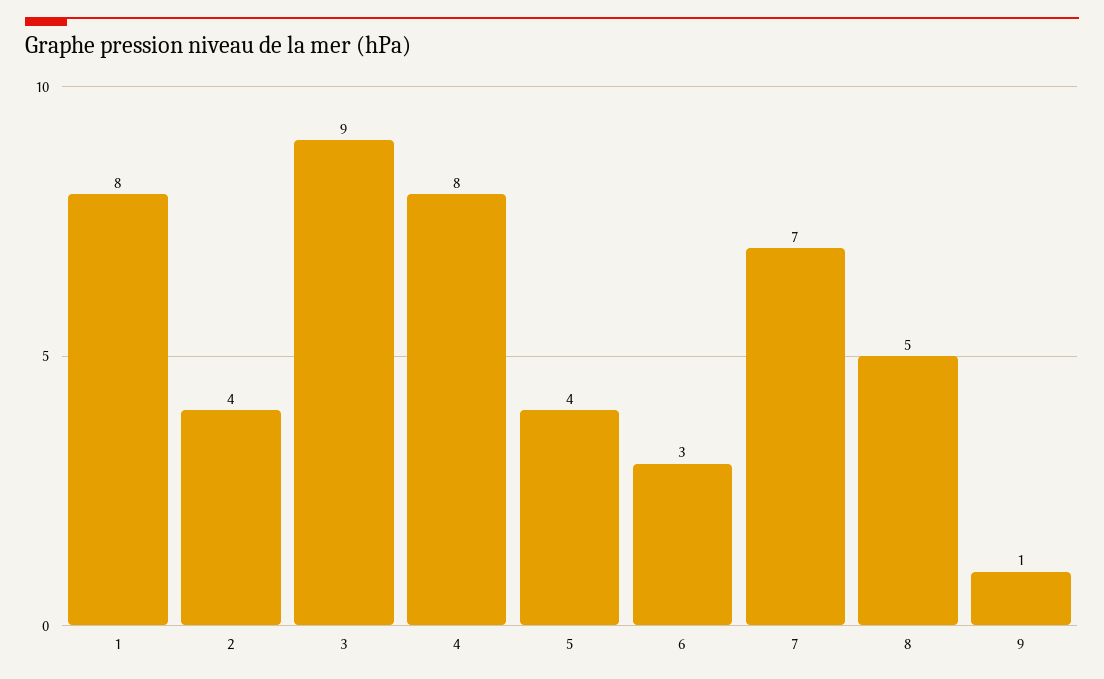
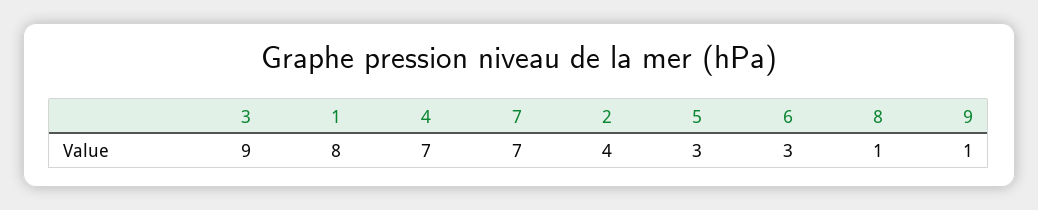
4: 8 -> 7
5: 4 -> 3
8: 5 -> 1

